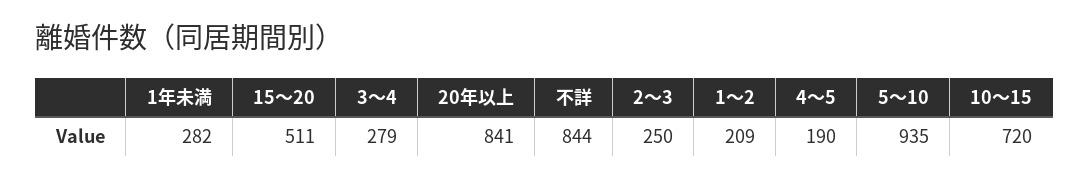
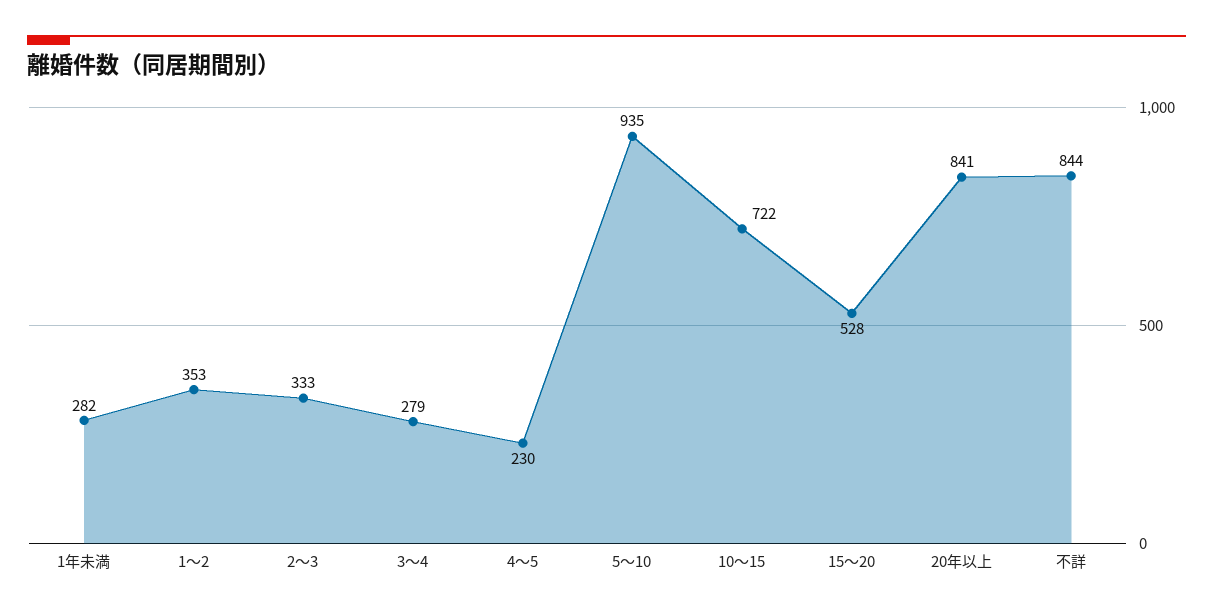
15～20: 511 -> 528
2～3: 250 -> 333
1～2: 209 -> 353
4～5: 190 -> 230
10～15: 720 -> 722

